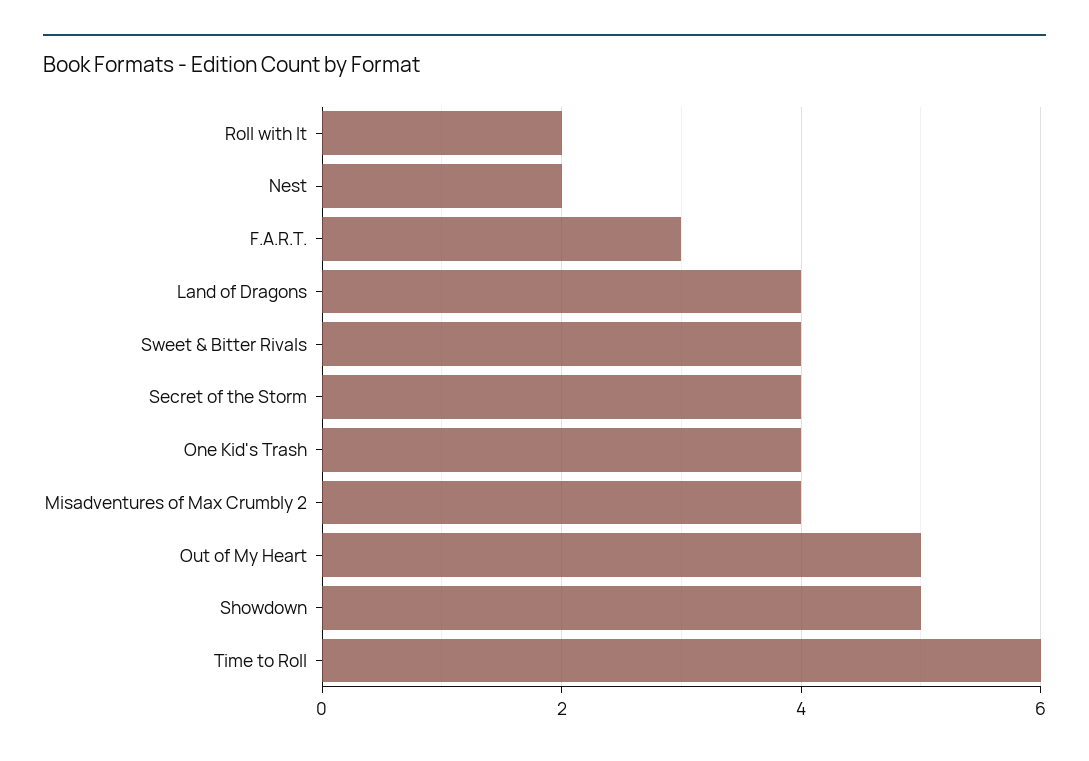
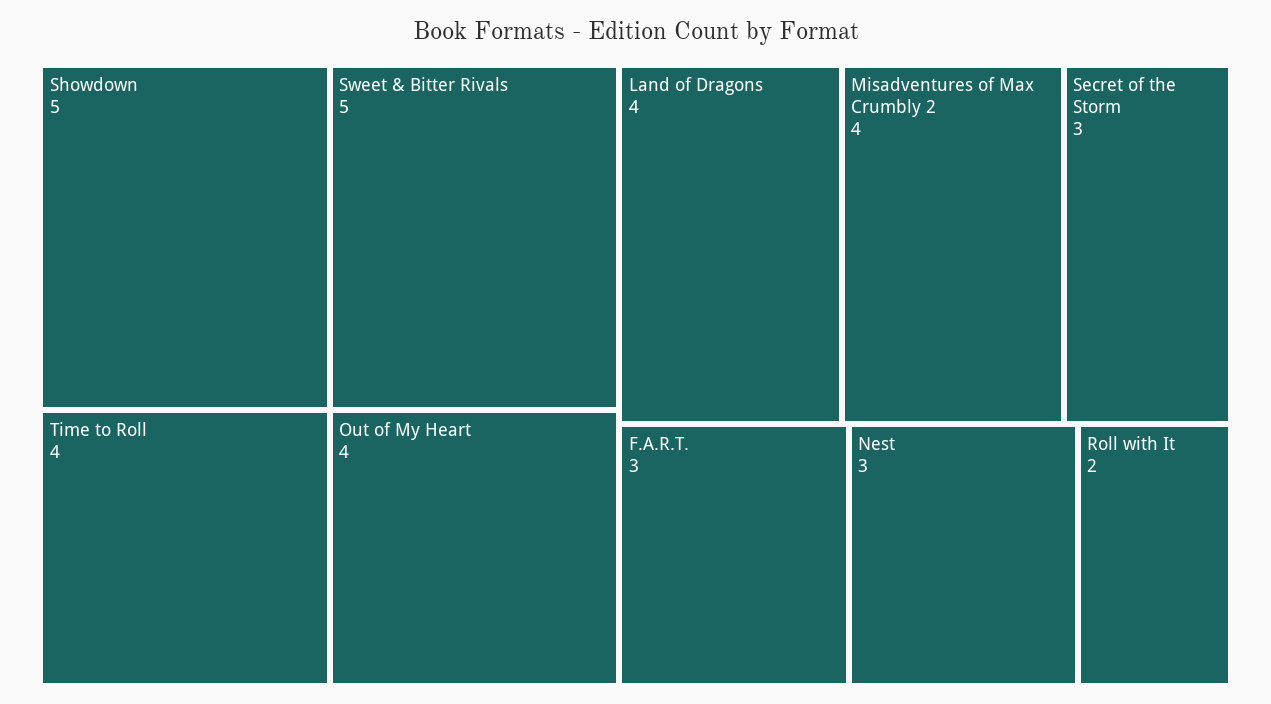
Nest: 2 -> 3
Sweet & Bitter Rivals: 4 -> 5
Secret of the Storm: 4 -> 3
One Kid's Trash: 4 -> none
Out of My Heart: 5 -> 4
Time to Roll: 6 -> 4

